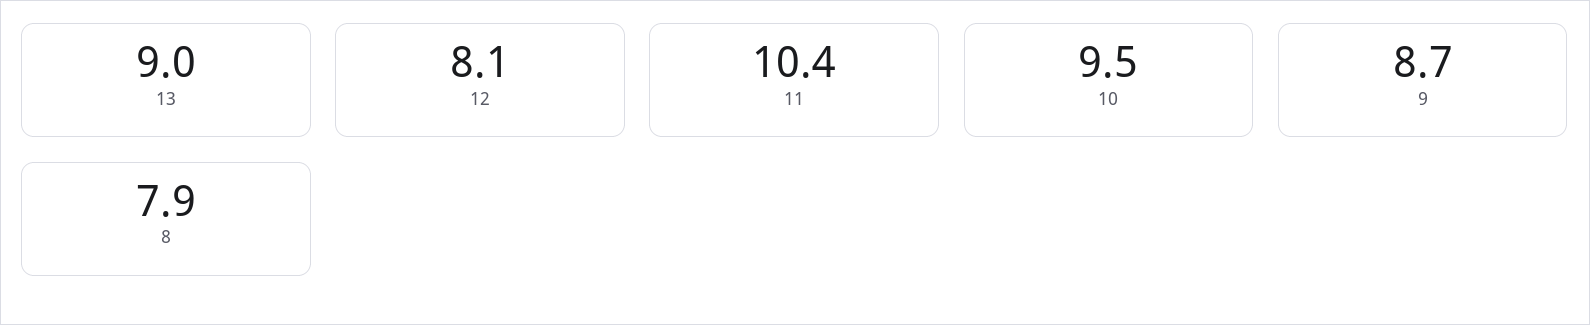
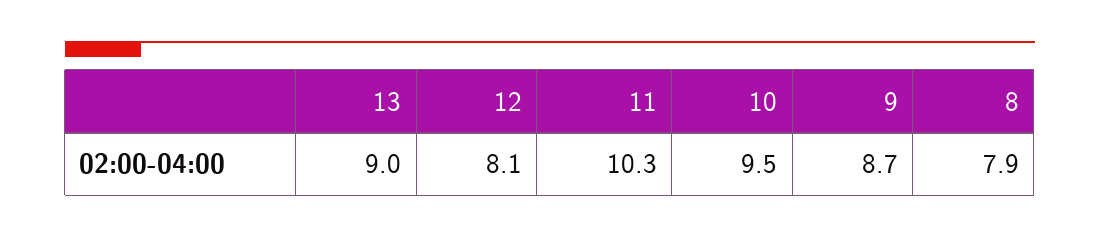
11: 10.4 -> 10.3

